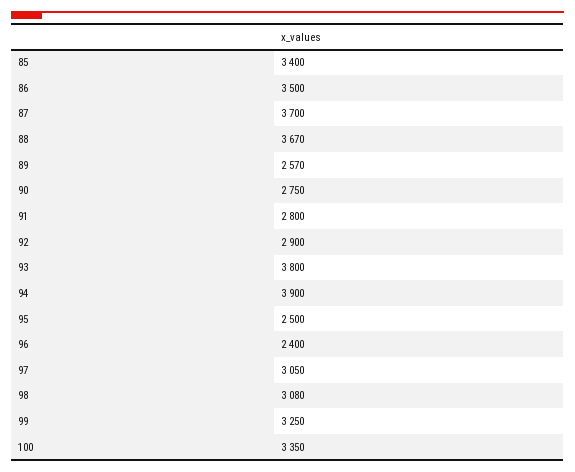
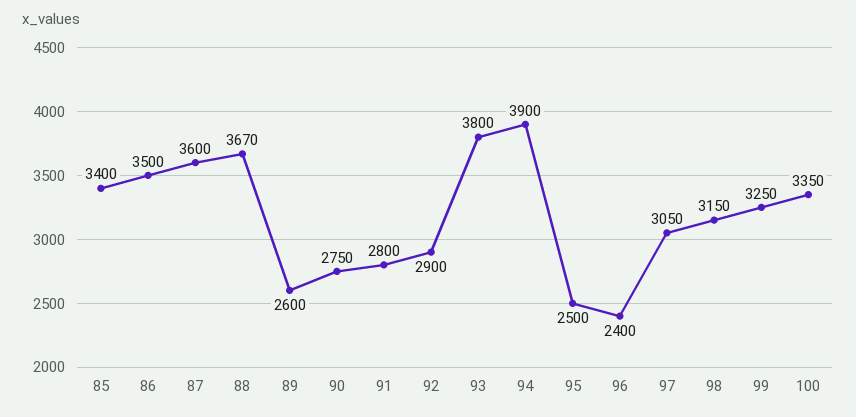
87: 3700 -> 3600
89: 2570 -> 2600
98: 3080 -> 3150

